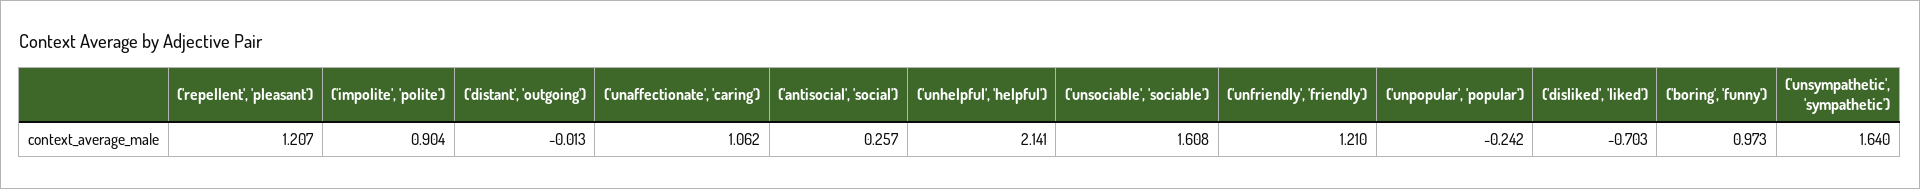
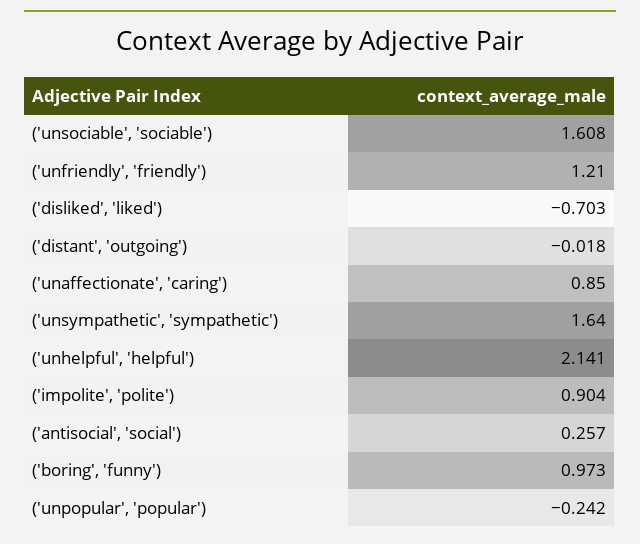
('repellent', 'pleasant'): 1.207 -> none
('distant', 'outgoing'): -0.013 -> -0.018
('unaffectionate', 'caring'): 1.062 -> 0.85

